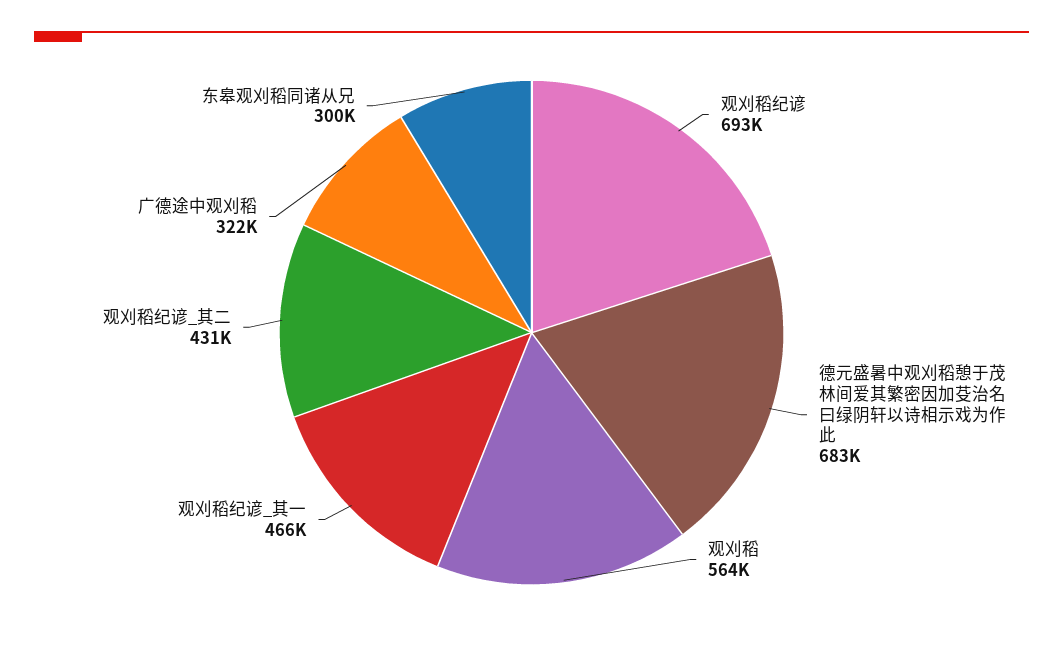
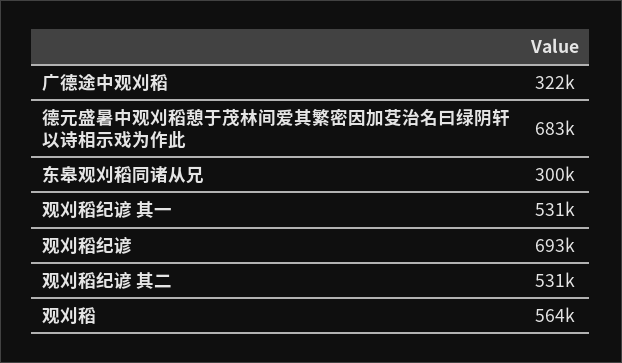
观刈稻纪谚_其一: 466000 -> 531000
观刈稻纪谚_其二: 431000 -> 531000

